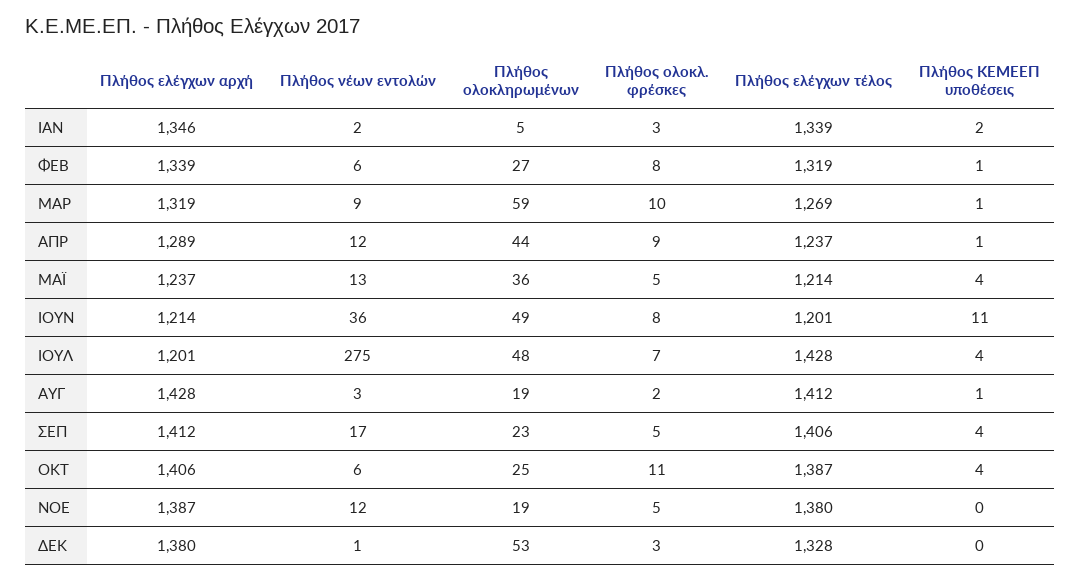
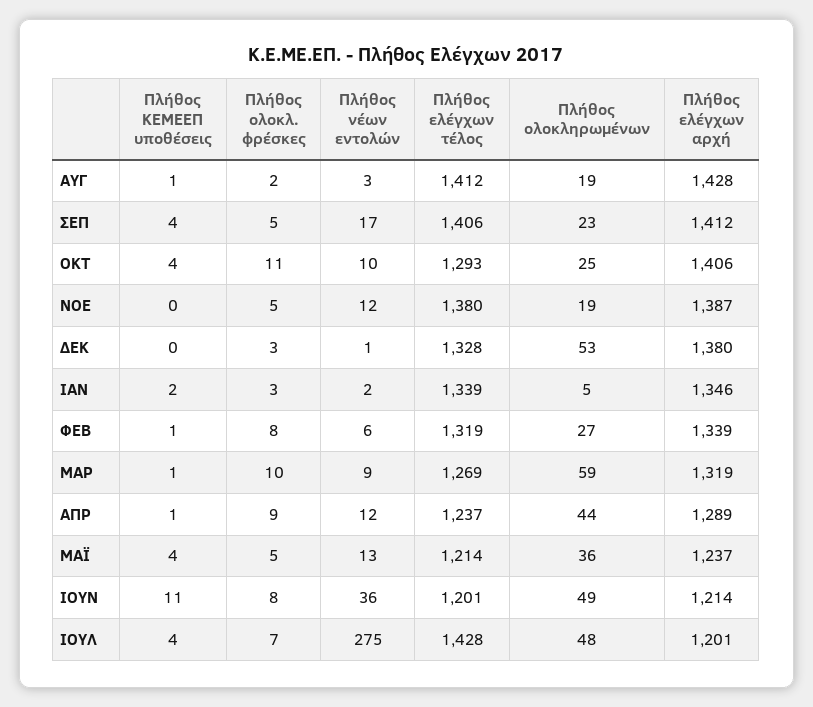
Πλήθος νέων εντολών, ΟΚΤ: 6 -> 10
Πλήθος ελέγχων τέλος, ΟΚΤ: 1387 -> 1293

